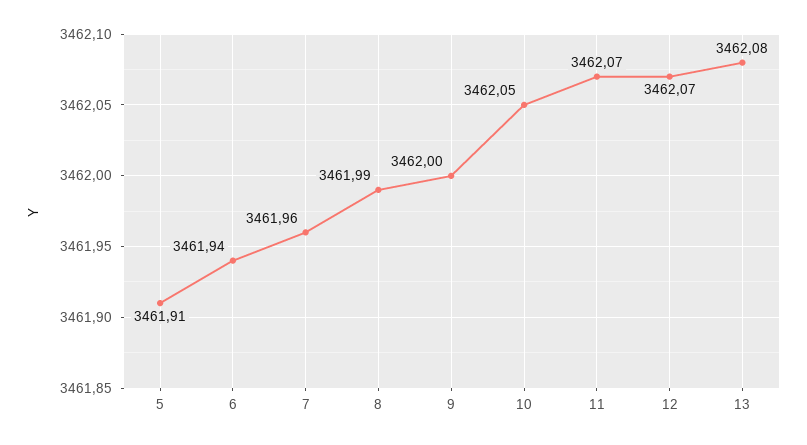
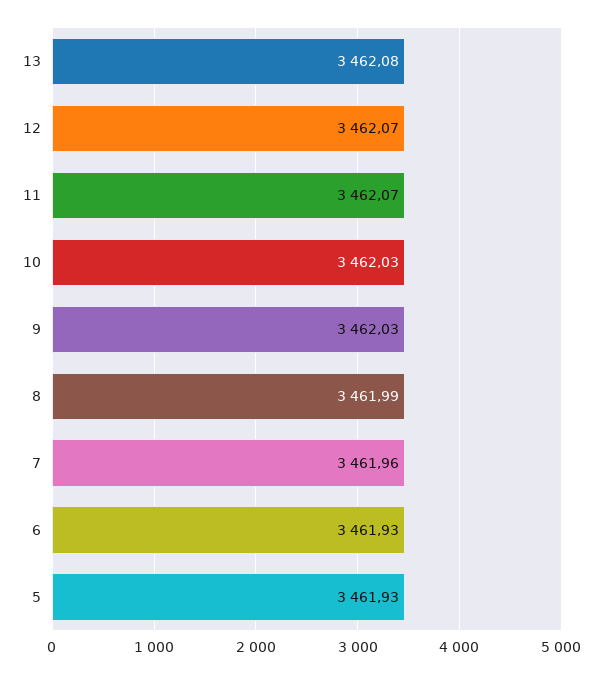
5: 3461.91 -> 3461.93
6: 3461.94 -> 3461.93
9: 3462 -> 3462.03
10: 3462.05 -> 3462.03

